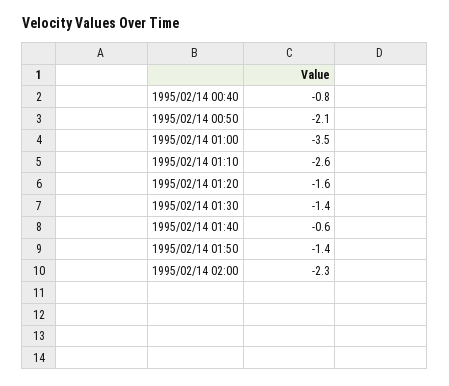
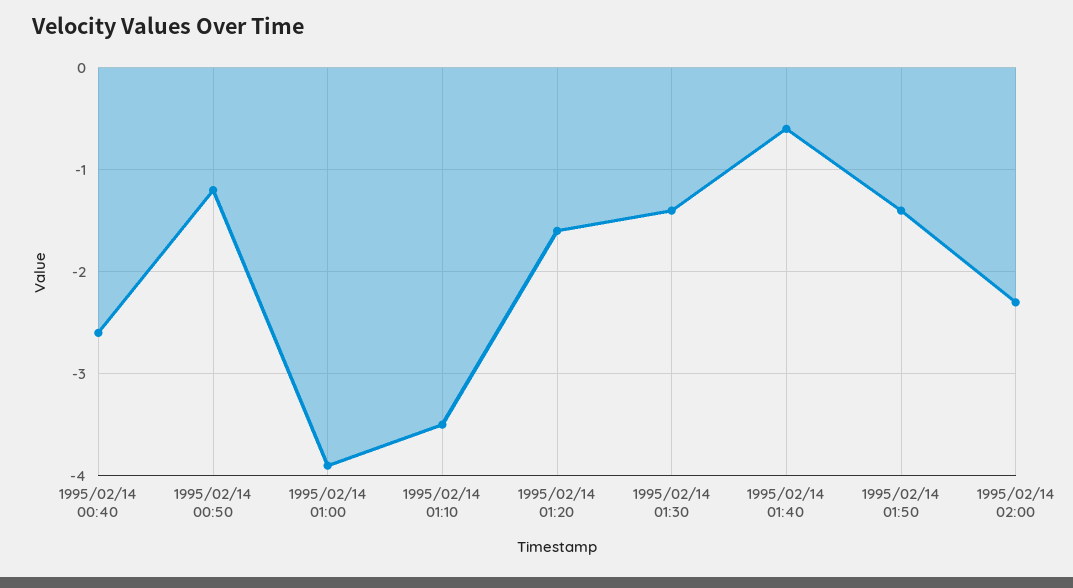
1995/02/14 00:40: -0.8 -> -2.6
1995/02/14 00:50: -2.1 -> -1.2
1995/02/14 01:00: -3.5 -> -3.9
1995/02/14 01:10: -2.6 -> -3.5

